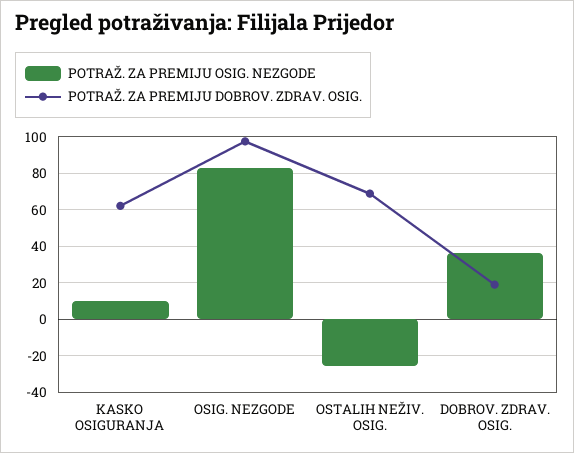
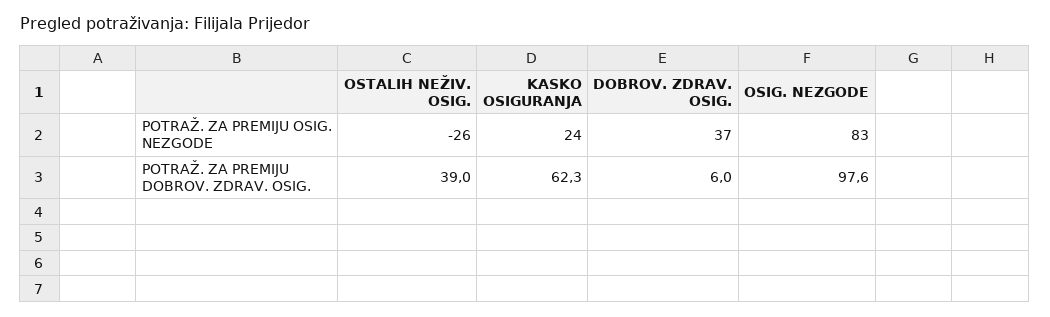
POTRAŽ. ZA PREMIJU OSIG. NEZGODE, KASKO OSIGURANJA: 10 -> 24
POTRAŽ. ZA PREMIJU DOBROV. ZDRAV. OSIG., OSTALIH NEŽIV. OSIG.: 70 -> 39
POTRAŽ. ZA PREMIJU DOBROV. ZDRAV. OSIG., DOBROV. ZDRAV. OSIG.: 20 -> 6

